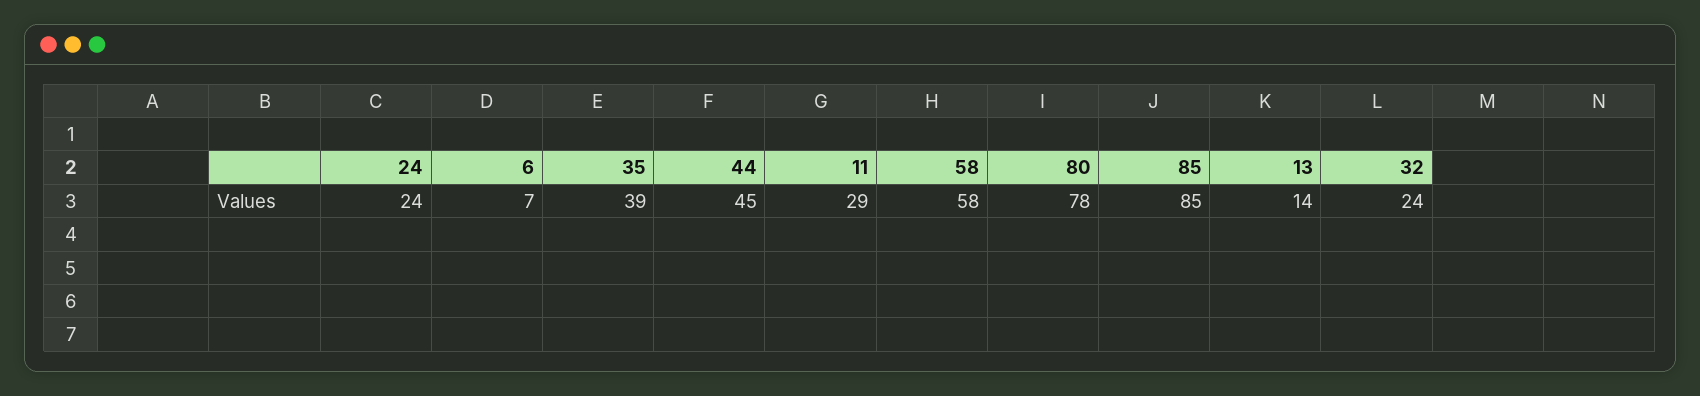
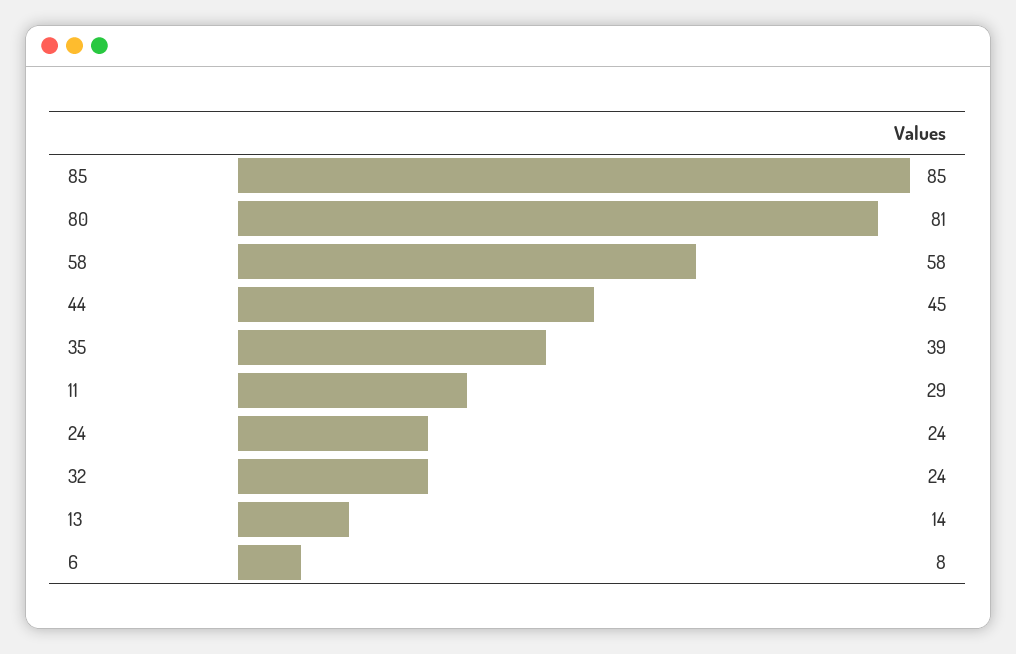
6: 7 -> 8
80: 78 -> 81

